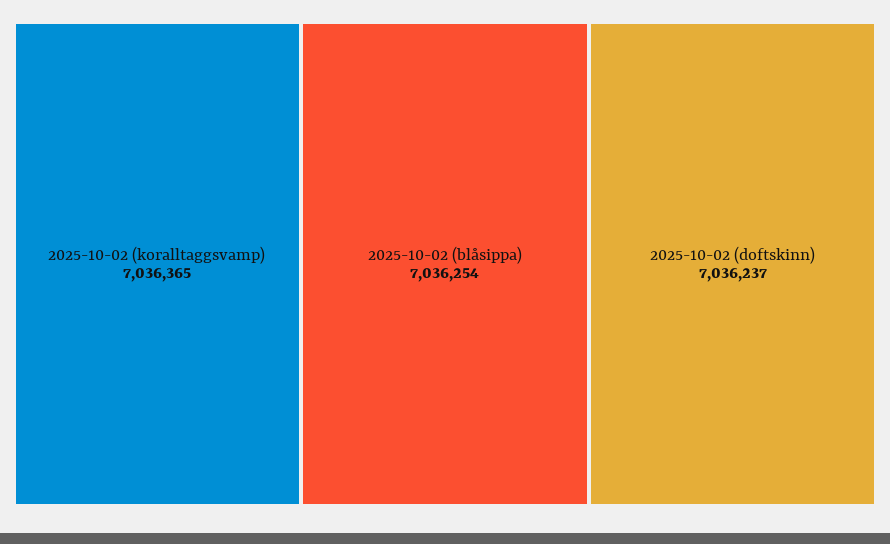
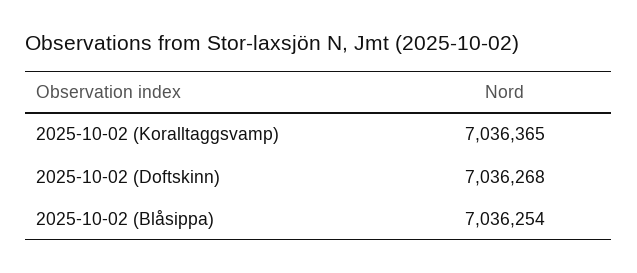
2025-10-02 (doftskinn): 7036237 -> 7036268

